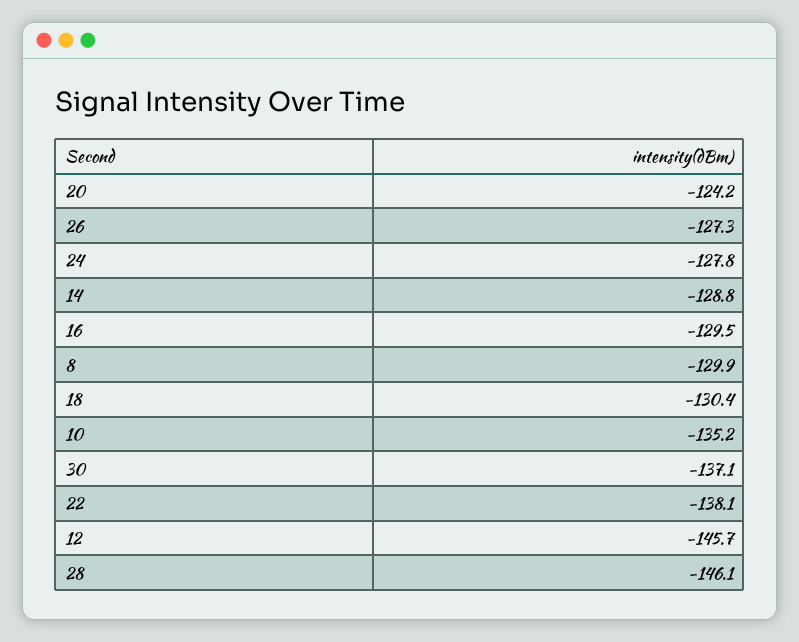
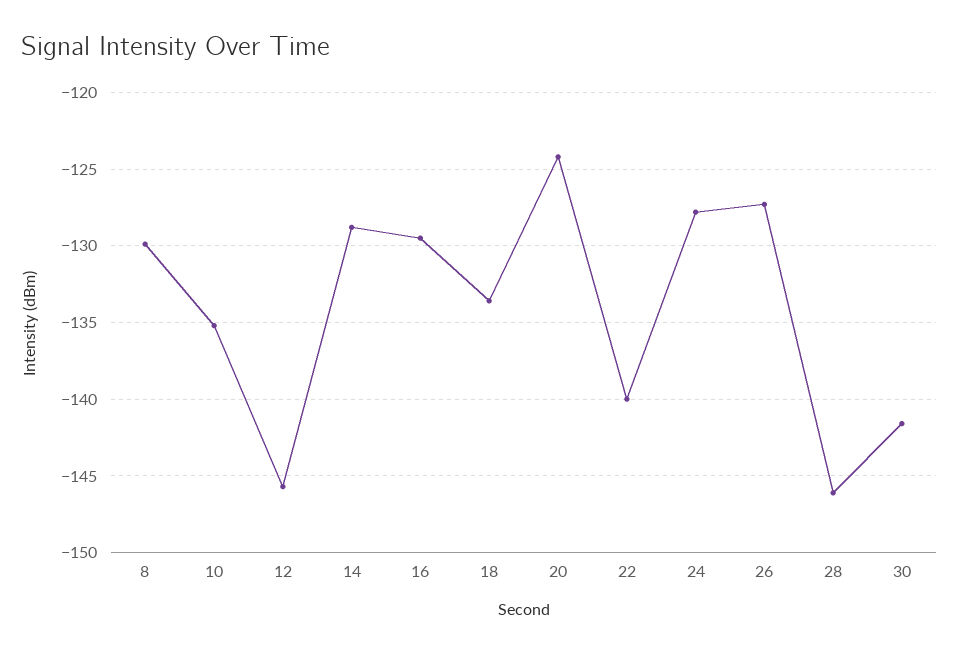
18: -130.4 -> -133.5
30: -137.1 -> -141.5
22: -138.1 -> -140

